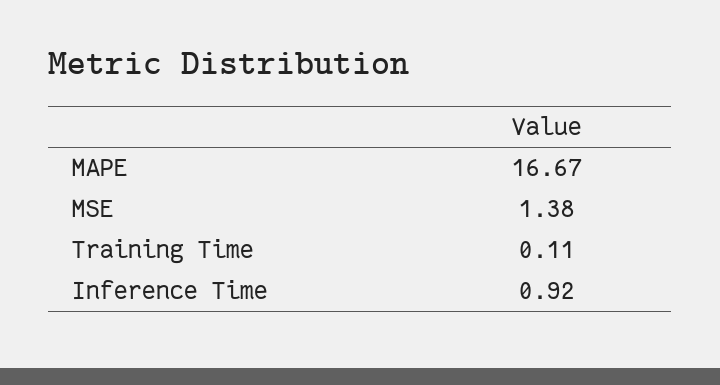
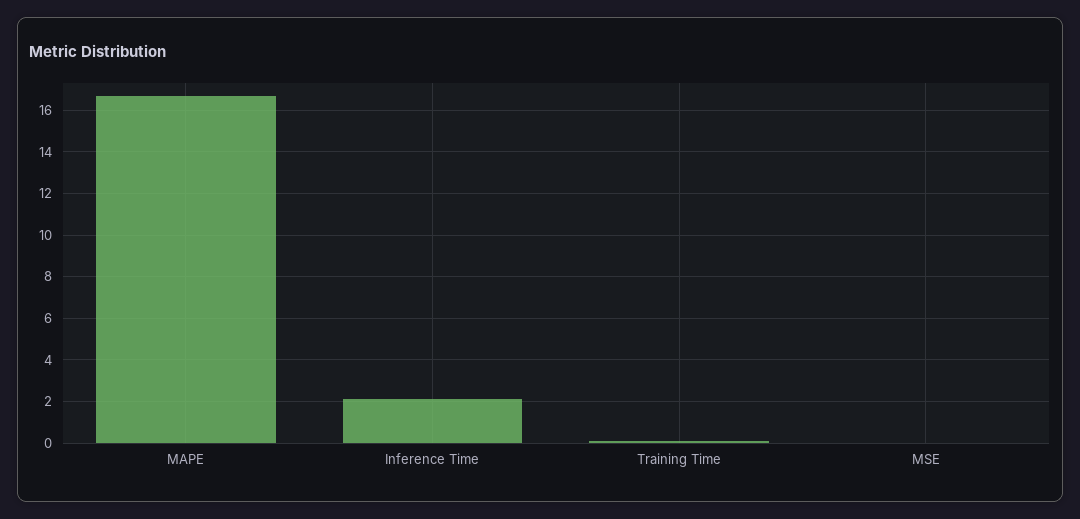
MSE: 1.38 -> 0
Inference Time: 0.92 -> 2

